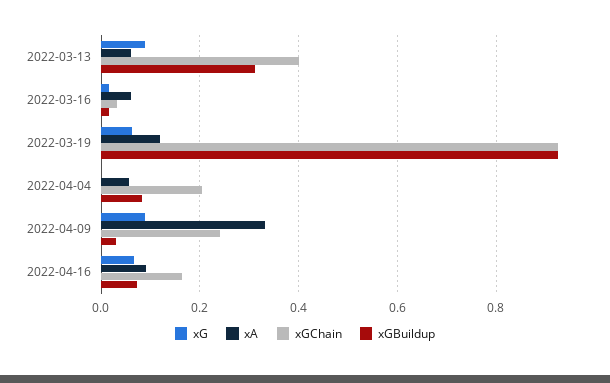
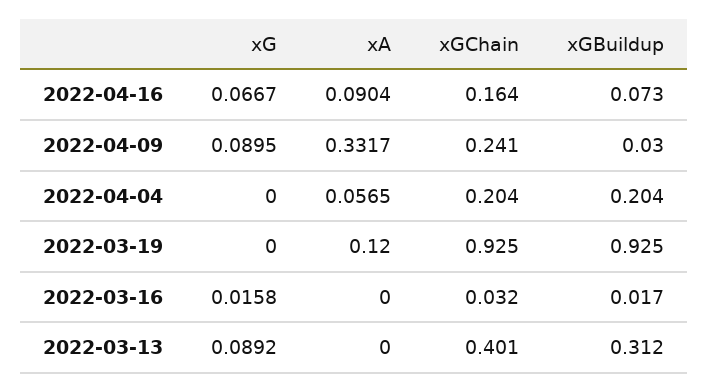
xA, 2022-03-13: 0.06 -> 0
xA, 2022-03-16: 0.06 -> 0
xG, 2022-03-19: 0.06 -> 0
xGBuildup, 2022-04-04: 0.08 -> 0.204

